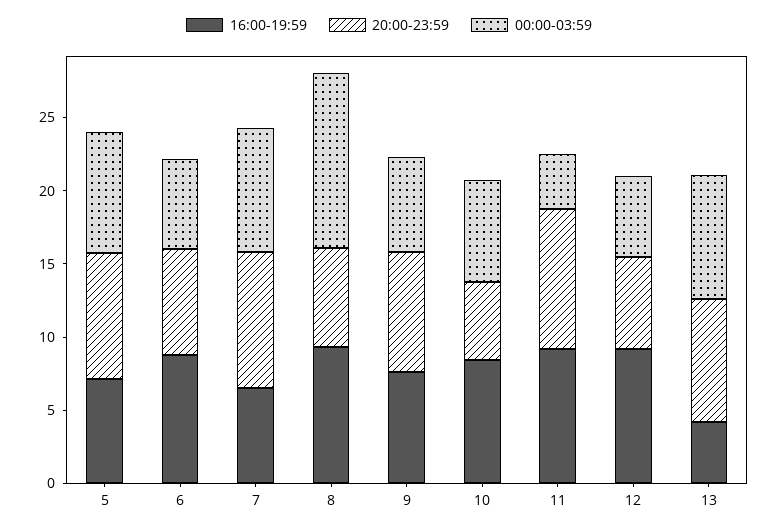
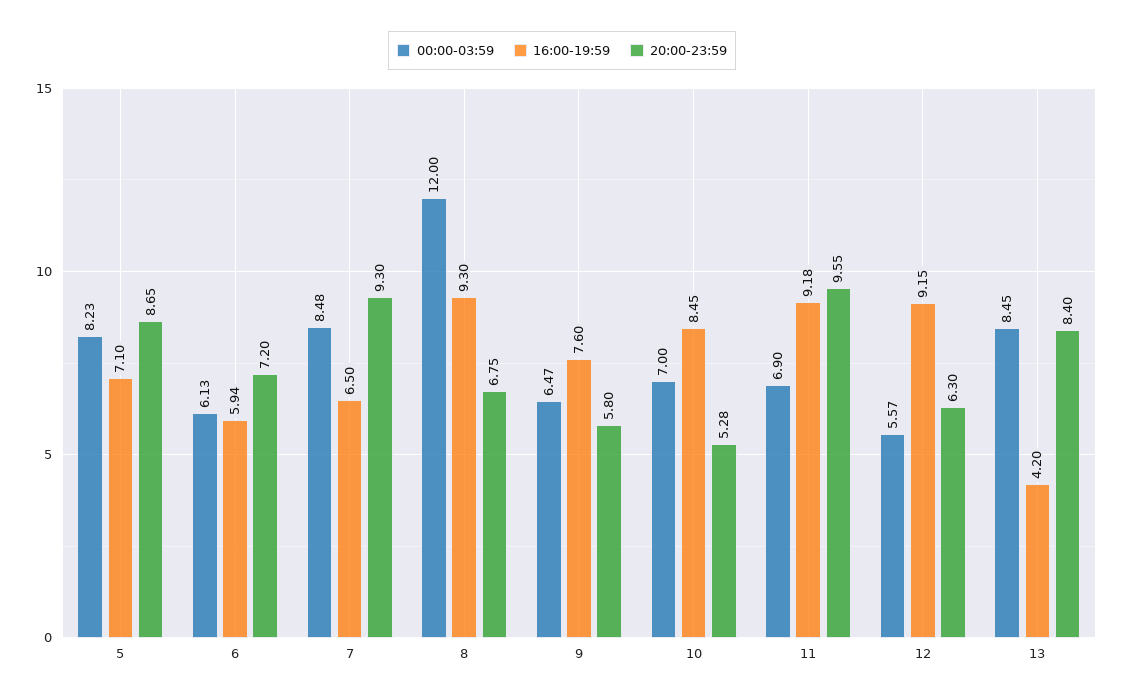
16:00-19:59, 6: 9 -> 5.94
20:00-23:59, 9: 8 -> 5.8
00:00-03:59, 11: 4 -> 6.9

